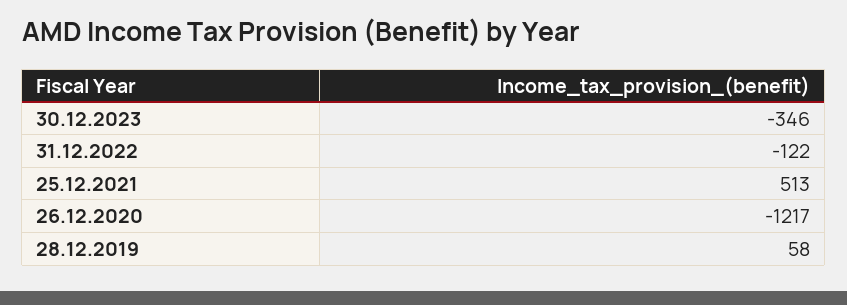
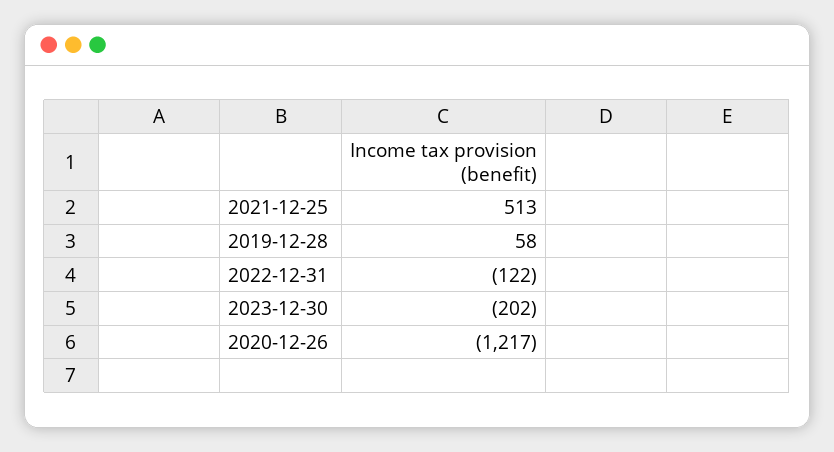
30.12.2023: -346 -> -202

